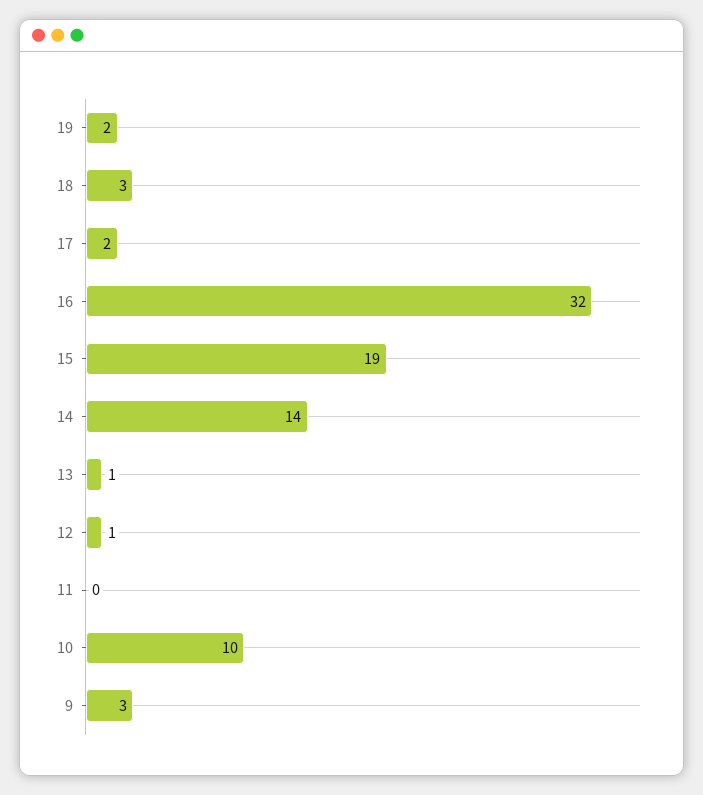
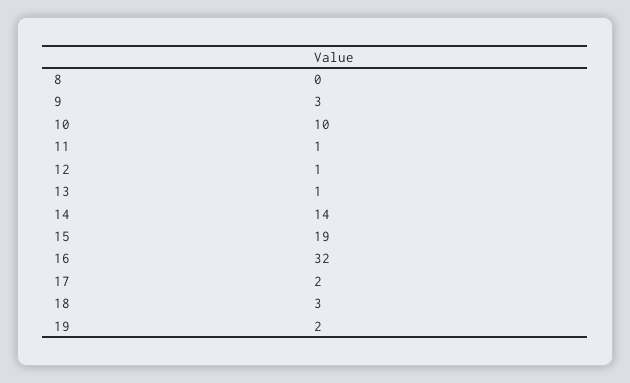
11: 0 -> 1
8: none -> 0

